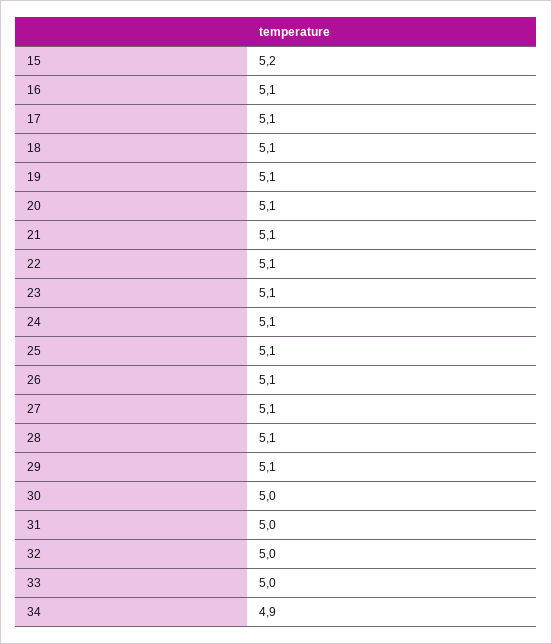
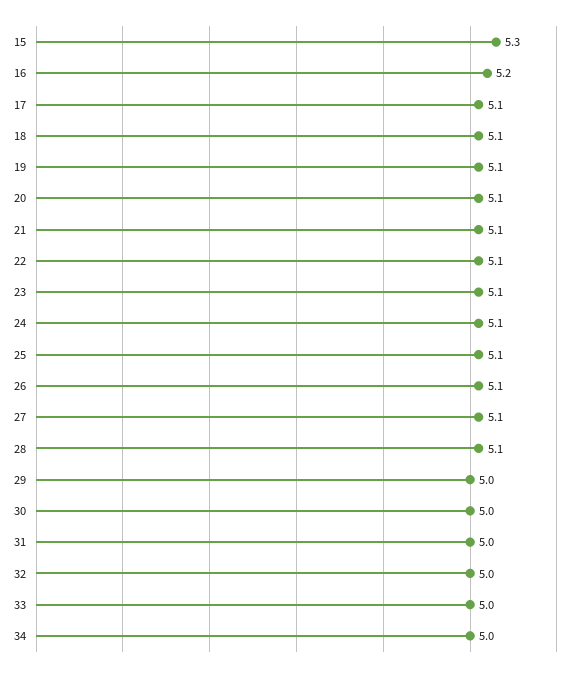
15: 5.2 -> 5.3
16: 5.1 -> 5.2
29: 5.1 -> 5
34: 4.9 -> 5

